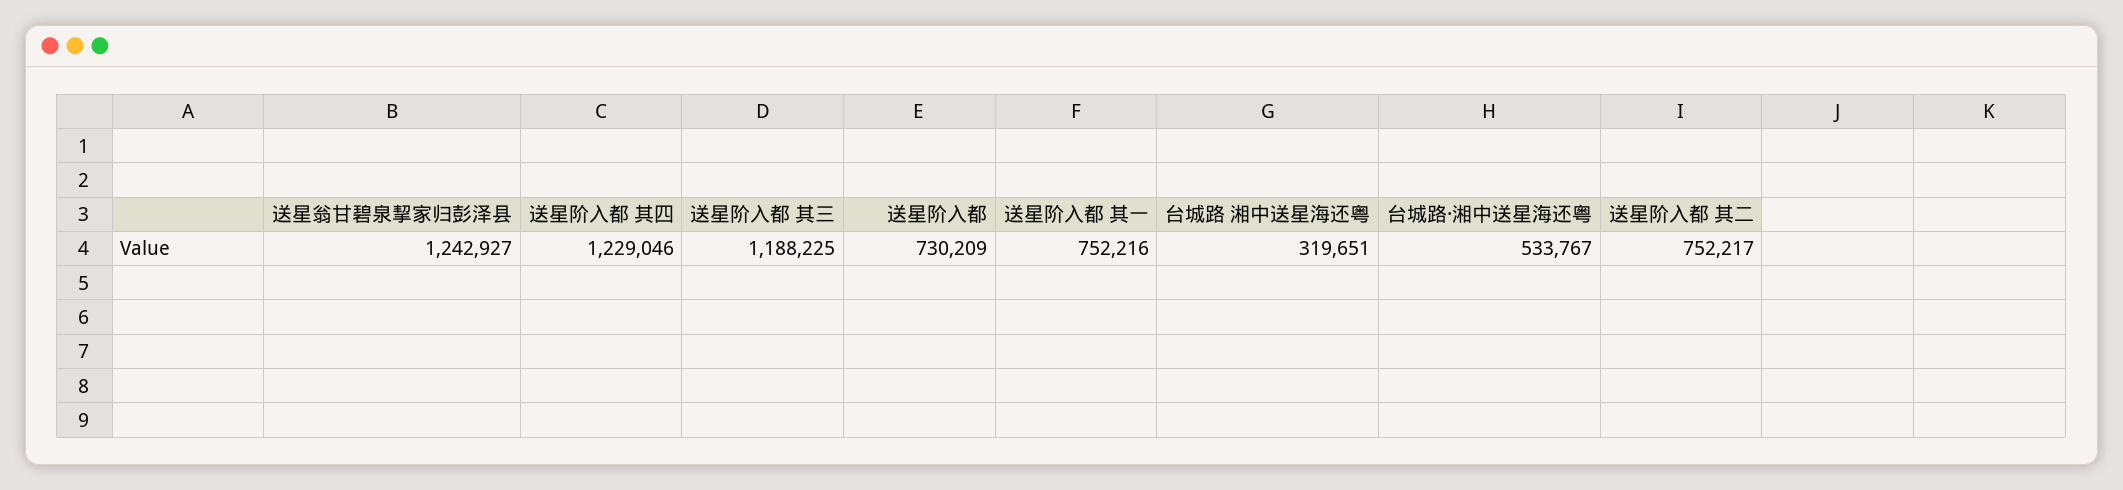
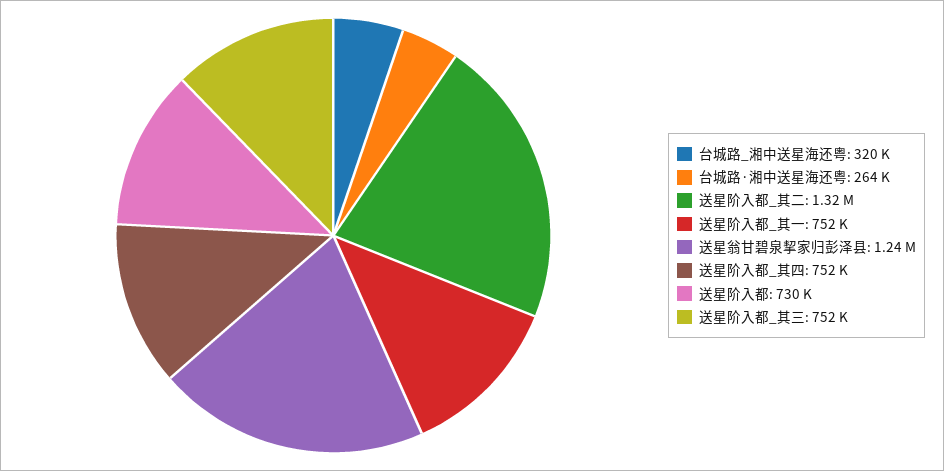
送星阶入都 其四: 1229046 -> 752000
送星阶入都 其三: 1188225 -> 752000
台城路·湘中送星海还粤: 533767 -> 264000
送星阶入都 其二: 752217 -> 1320000

